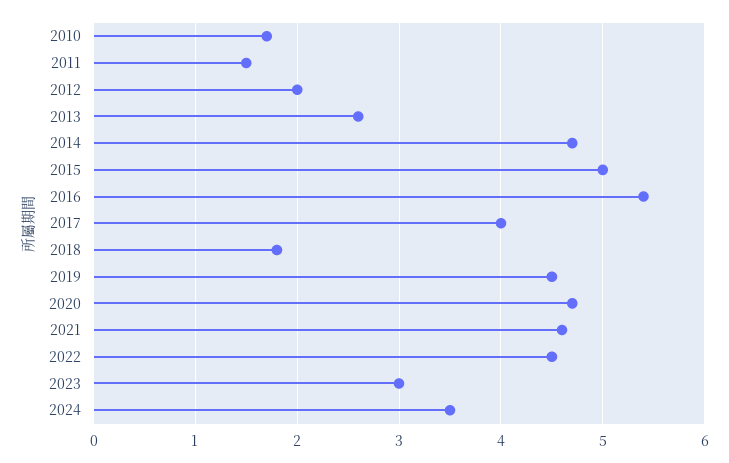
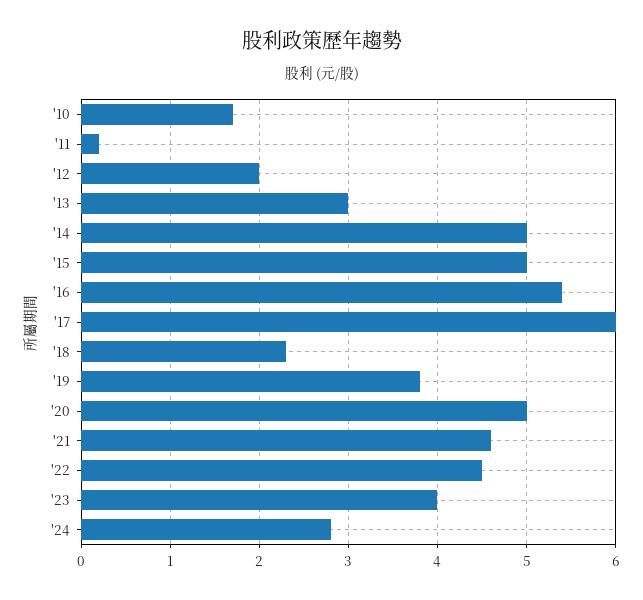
2011: 1.5 -> 0.2
2013: 2.6 -> 3
2014: 4.7 -> 5
2017: 4 -> 6
2018: 1.8 -> 2.3
2019: 4.5 -> 3.8
2020: 4.7 -> 5
2023: 3 -> 4
2024: 3.5 -> 2.8

